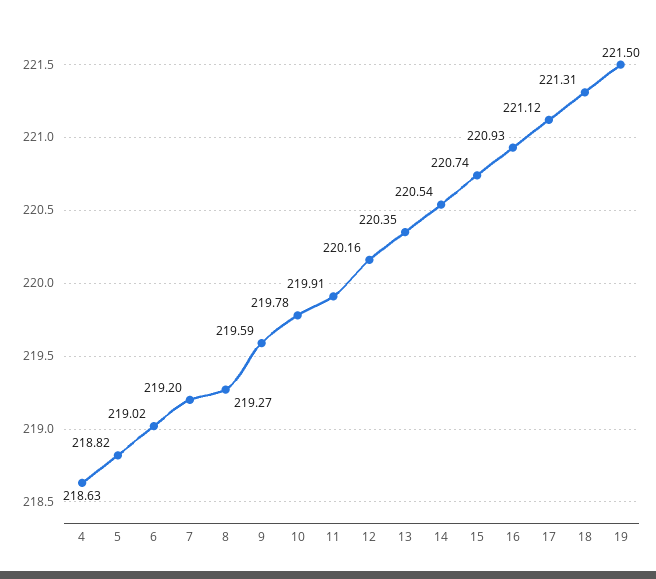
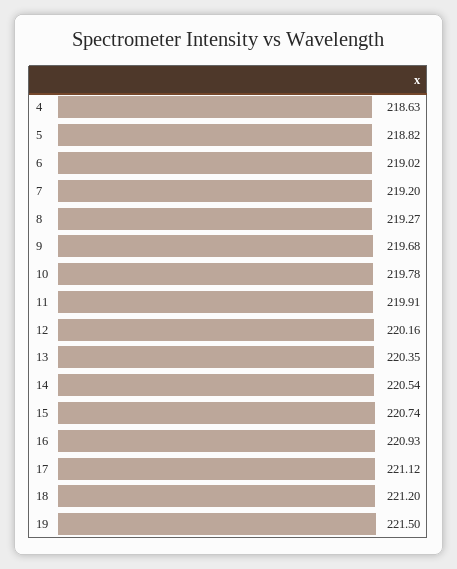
9: 219.59 -> 219.68
18: 221.31 -> 221.2

